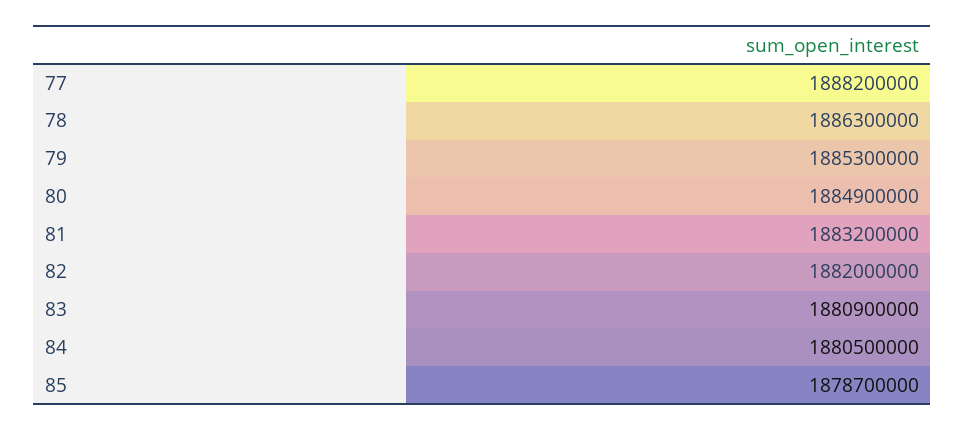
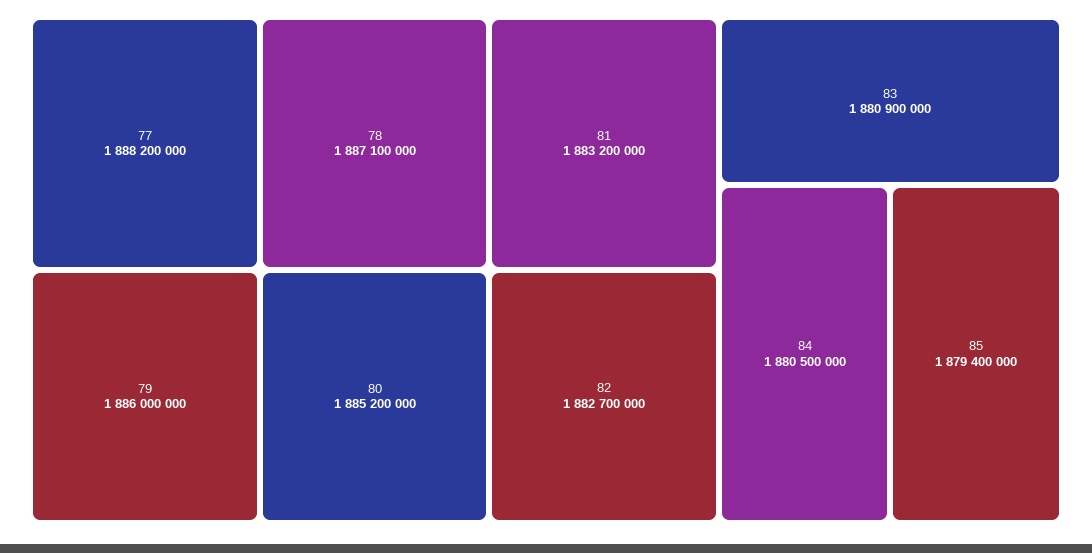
78: 1886300000 -> 1887100000
79: 1885300000 -> 1886000000
80: 1884900000 -> 1885200000
82: 1882000000 -> 1882700000
85: 1878700000 -> 1879400000

